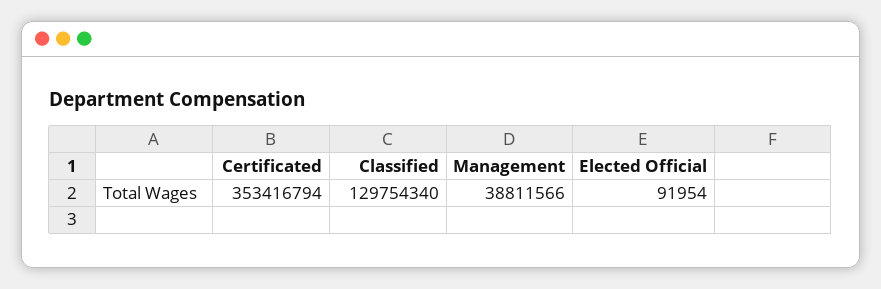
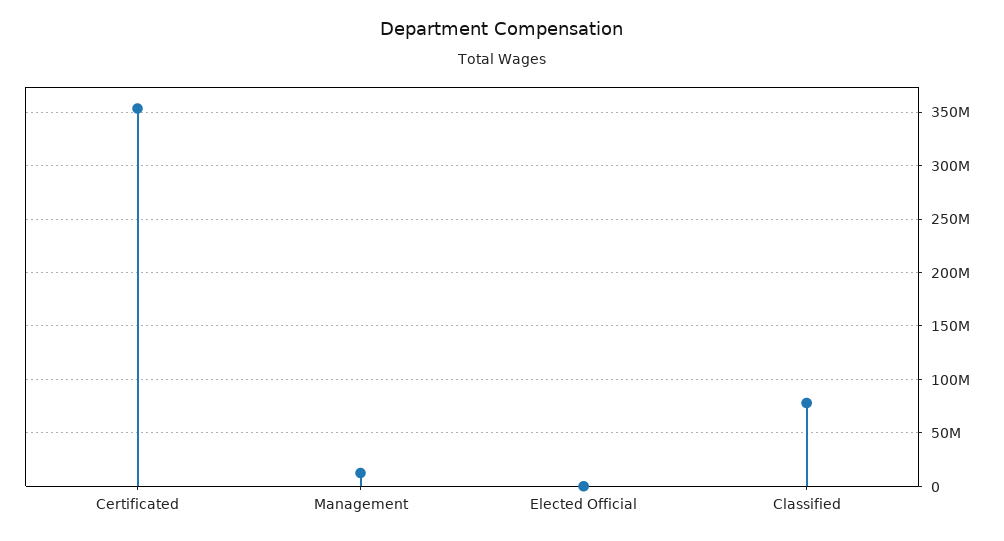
Classified: 129754340 -> 80000000
Management: 38811566 -> 10000000

